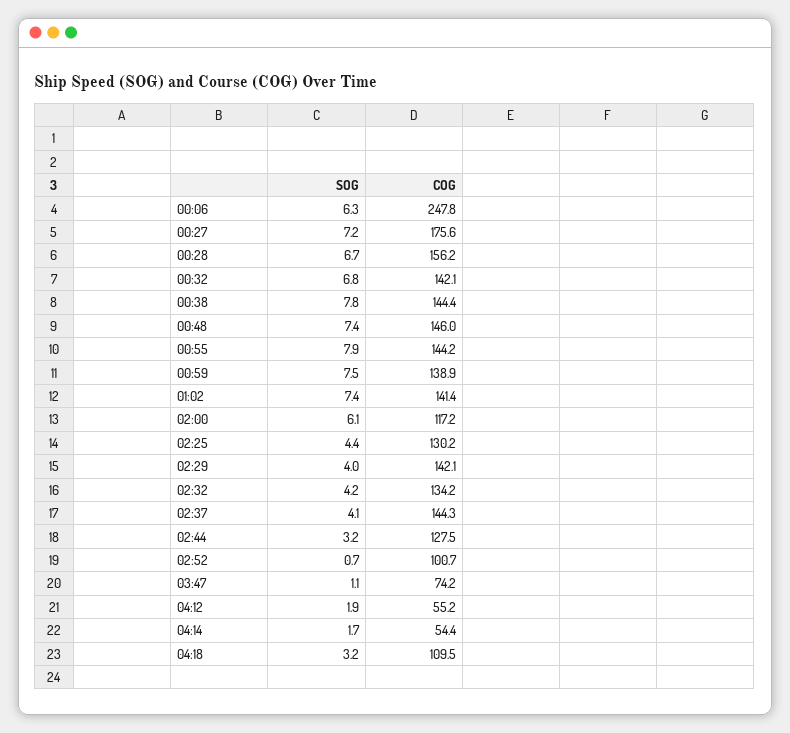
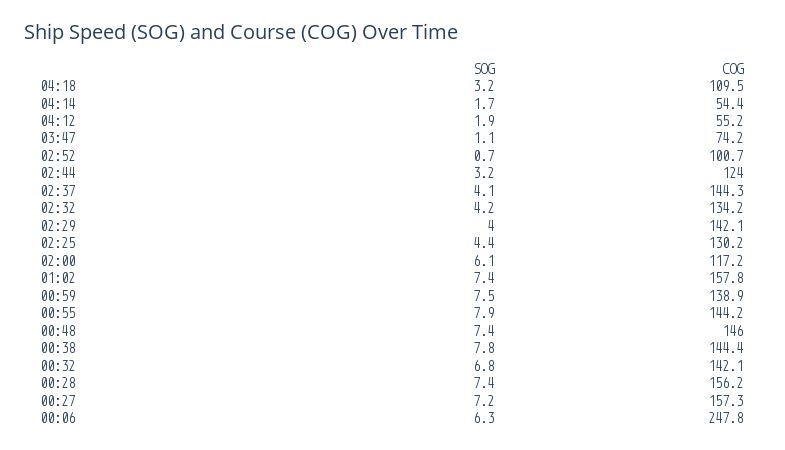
COG, 00:27: 175.6 -> 157.3
SOG, 00:28: 6.7 -> 7.4
COG, 01:02: 141.4 -> 157.8
COG, 02:44: 127.5 -> 124

